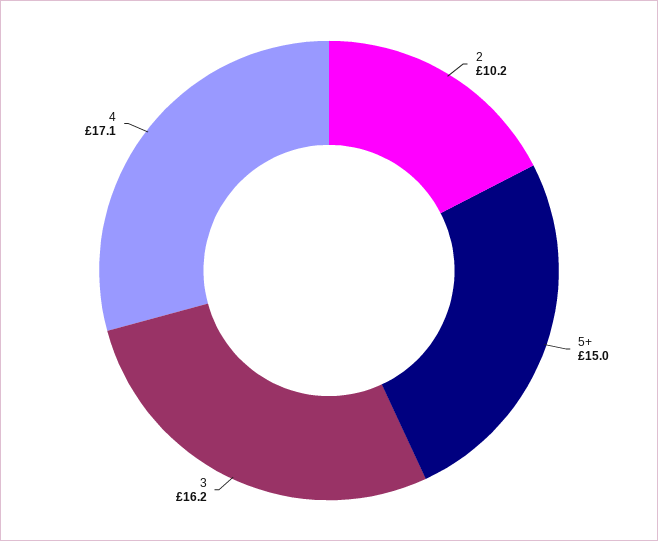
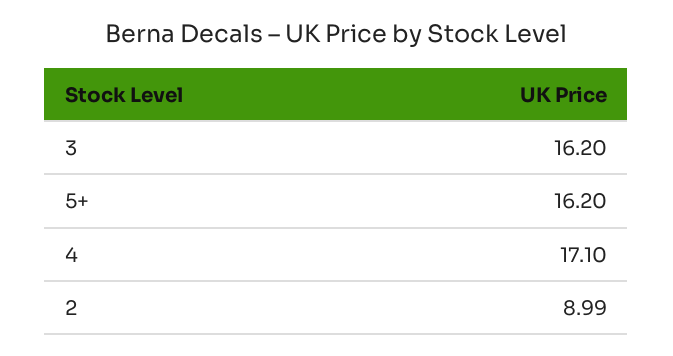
2: 10.2 -> 8.99
5+: 15 -> 16.2

